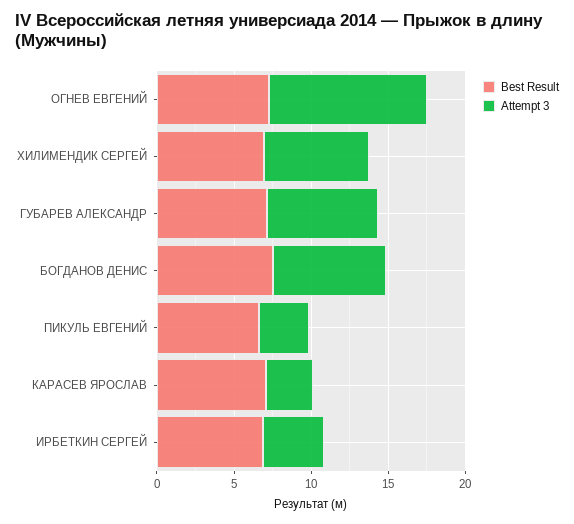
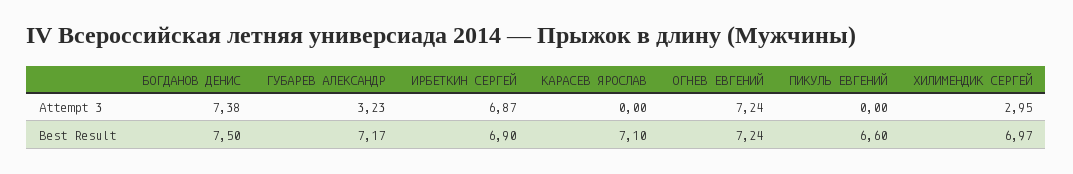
Attempt 3, ОГНЕВ ЕВГЕНИЙ: 10 -> 7.24
Attempt 3, ХИЛИМЕНДИК СЕРГЕЙ: 7 -> 2.95
Attempt 3, ГУБАРЕВ АЛЕКСАНДР: 7 -> 3.23
Attempt 3, ПИКУЛЬ ЕВГЕНИЙ: 3 -> 0
Attempt 3, КАРАСЕВ ЯРОСЛАВ: 3 -> 0
Attempt 3, ИРБЕТКИН СЕРГЕЙ: 4 -> 6.87

